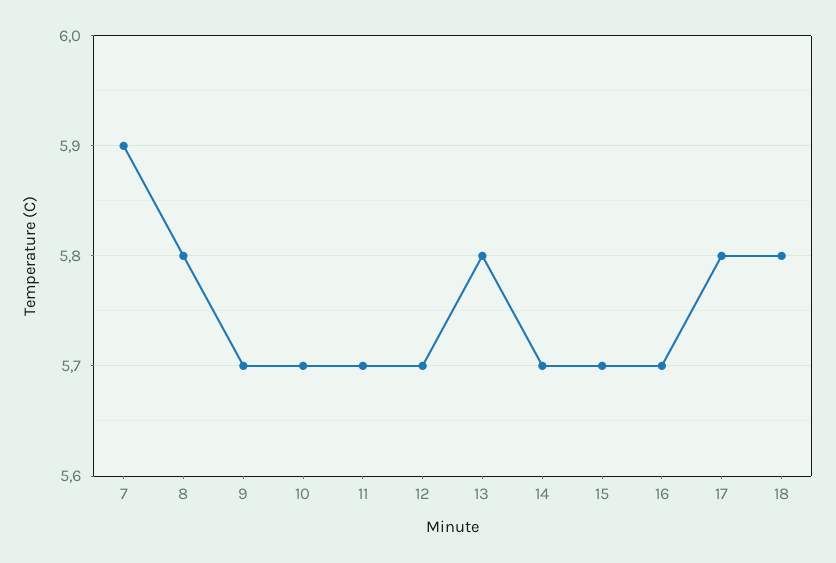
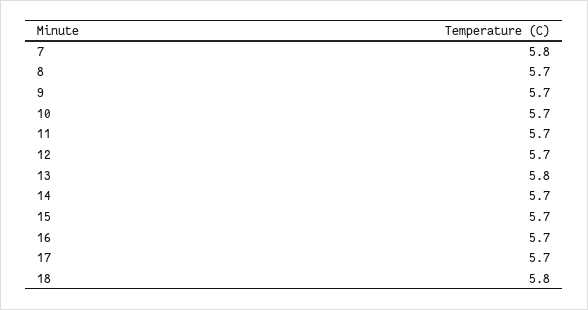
7: 5.9 -> 5.8
8: 5.8 -> 5.7
17: 5.8 -> 5.7

